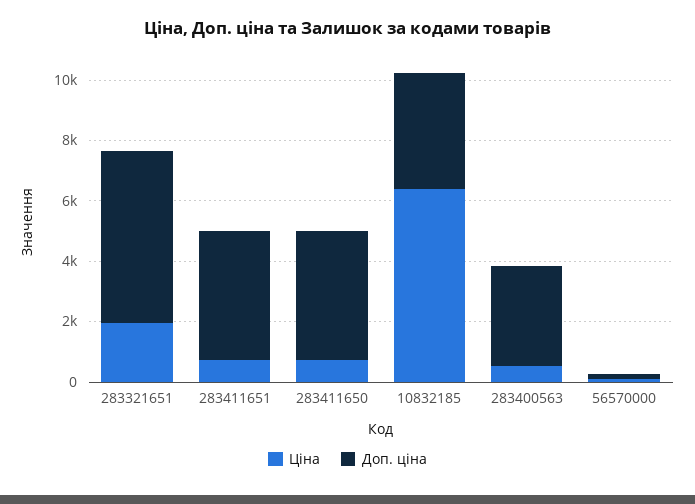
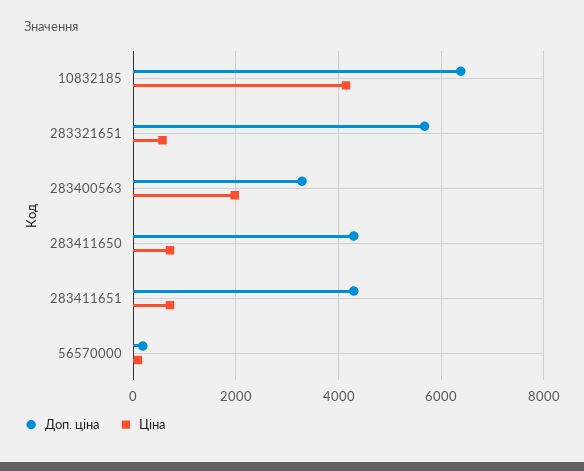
Ціна, 283321651: 2000 -> 600
Ціна, 10832185: 6500 -> 4200
Доп. ціна, 10832185: 4000 -> 6400
Ціна, 283400563: 500 -> 2000

